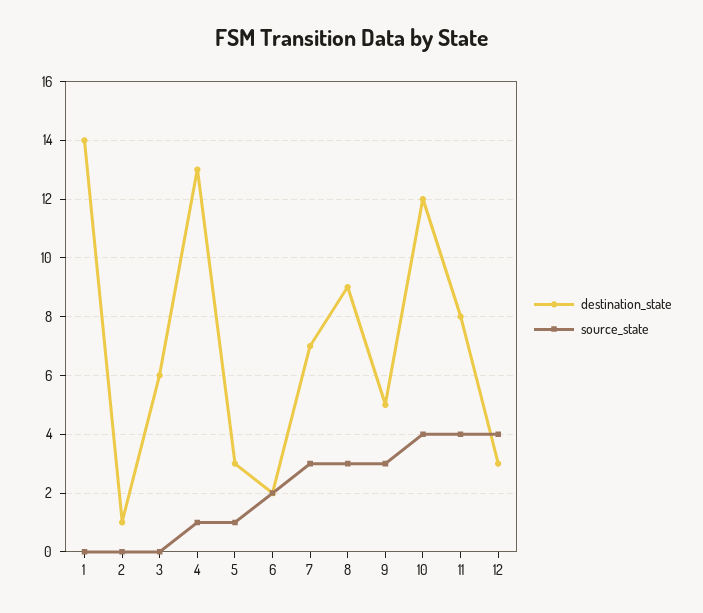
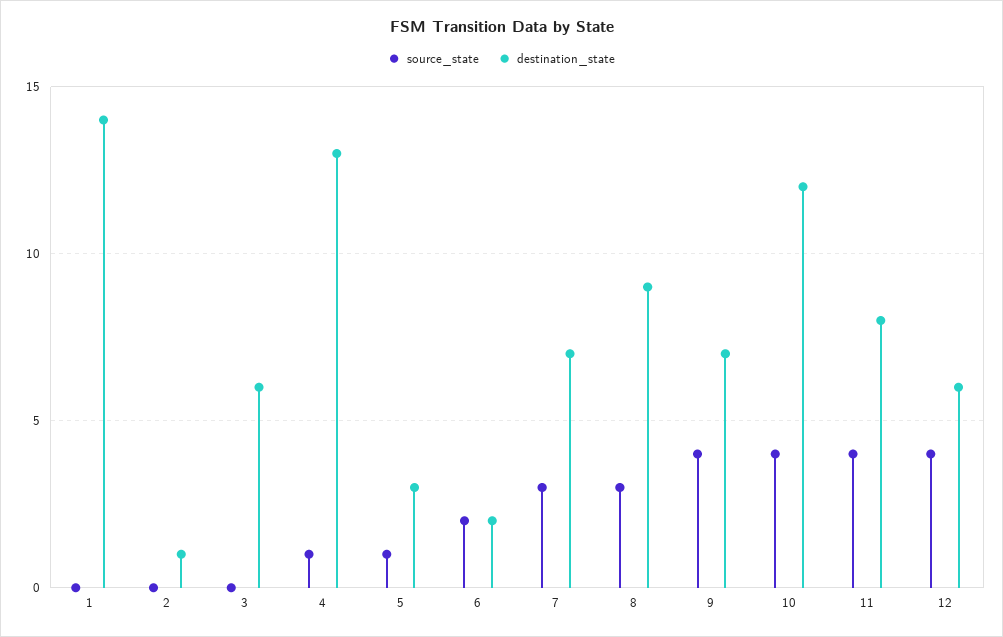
destination_state, 9: 5 -> 7
source_state, 9: 3 -> 4
destination_state, 12: 3 -> 6

